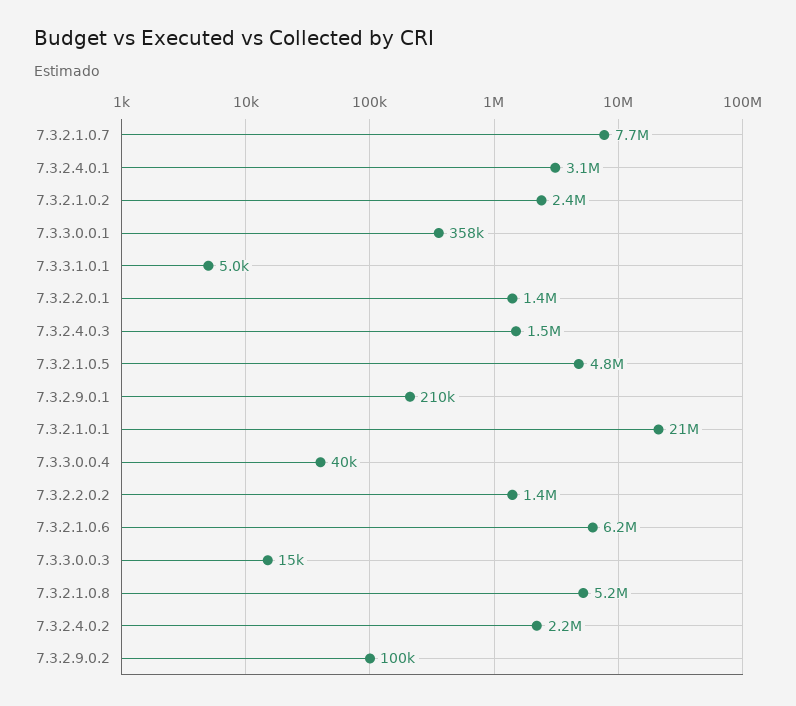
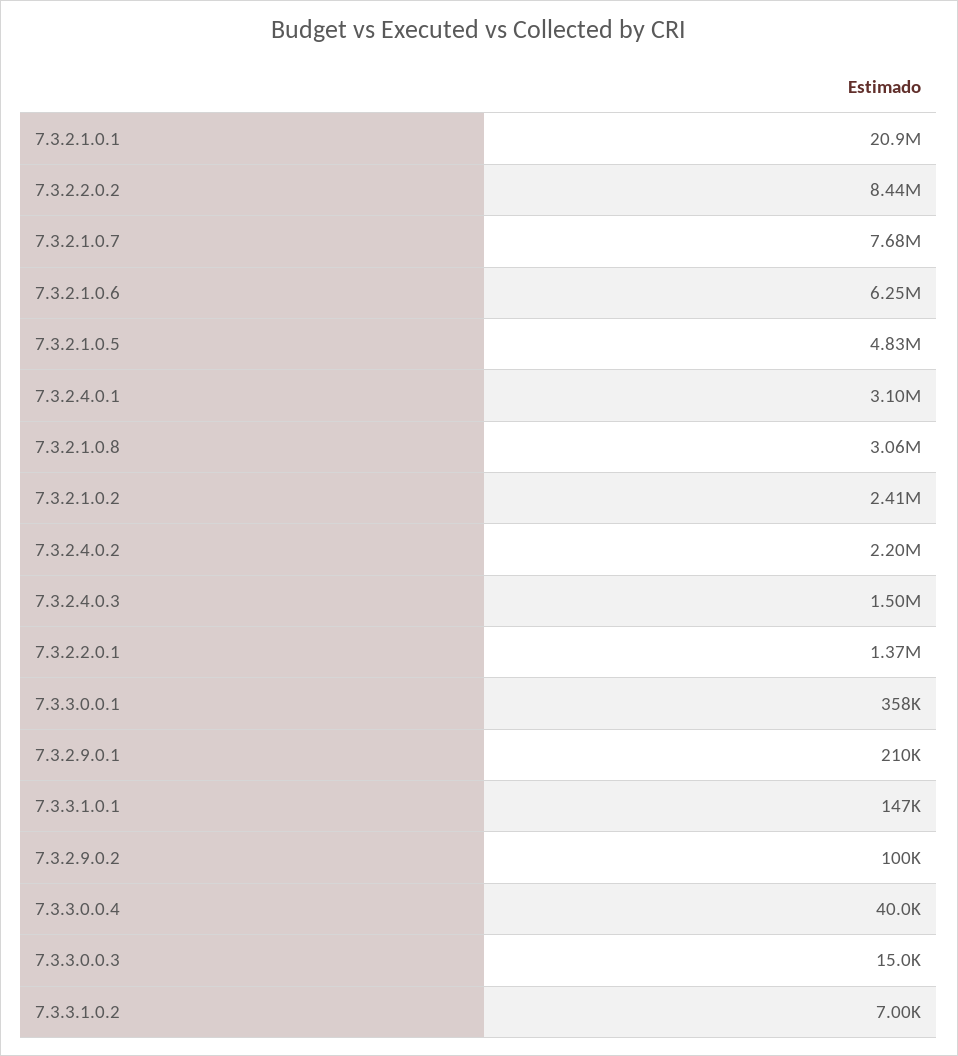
7.3.3.1.0.1: 5000 -> 147000
7.3.2.2.0.2: 1400000 -> 8440000
7.3.2.1.0.8: 5200000 -> 3060000
7.3.3.1.0.2: none -> 7000

